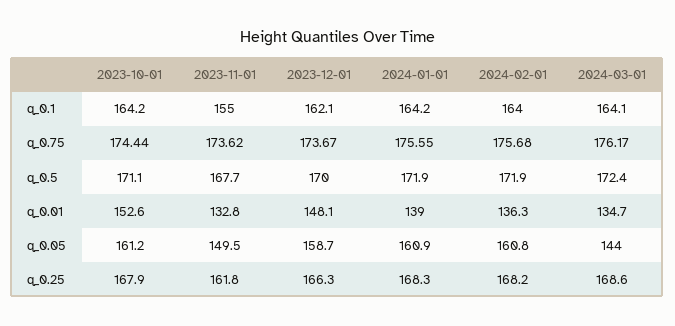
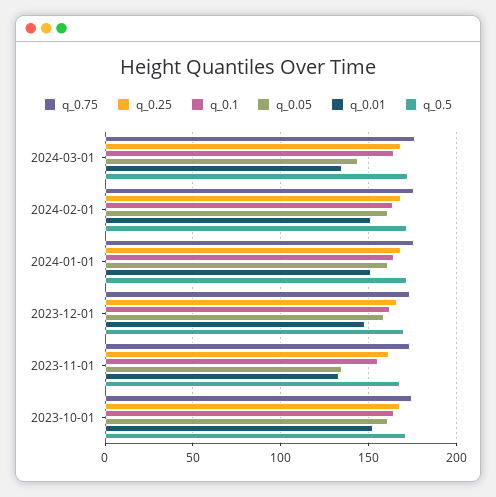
q_0.01, 2024-01-01: 139 -> 150
q_0.01, 2024-02-01: 136.3 -> 150
q_0.05, 2023-11-01: 149.5 -> 135

